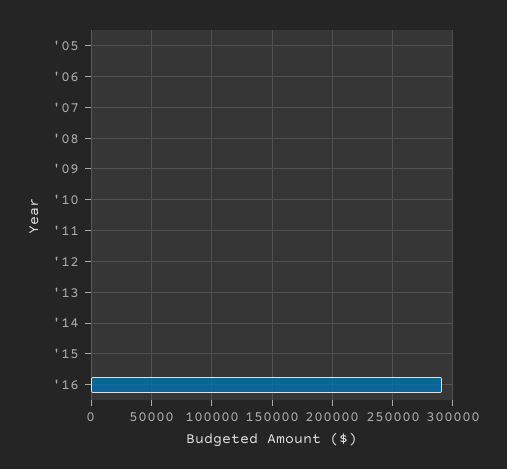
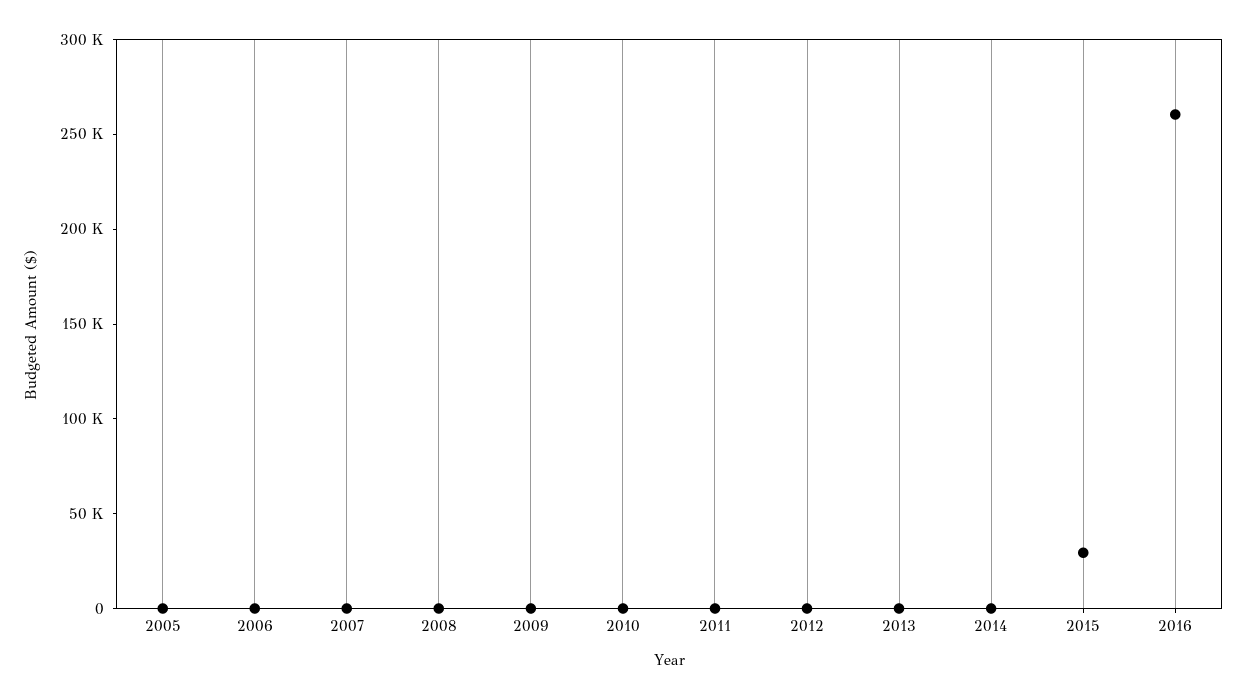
'15: 0 -> 30000
'16: 290000 -> 260000

